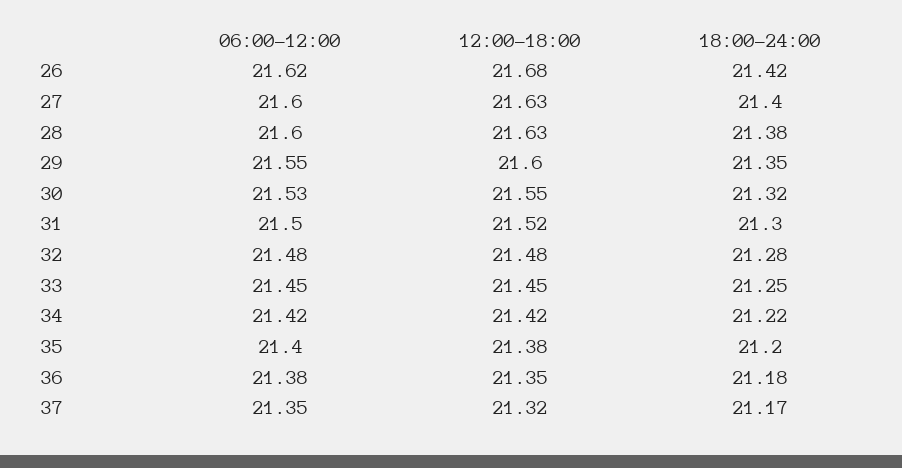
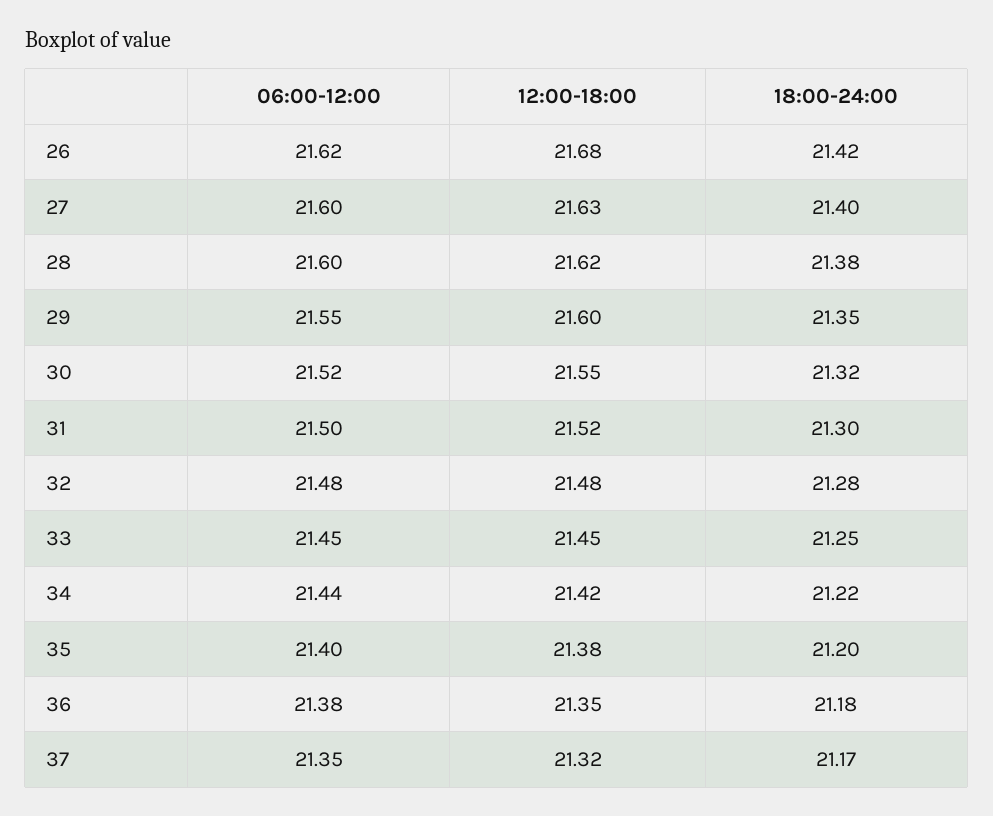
12:00-18:00, 28: 21.63 -> 21.62
06:00-12:00, 30: 21.53 -> 21.52
06:00-12:00, 34: 21.42 -> 21.44

